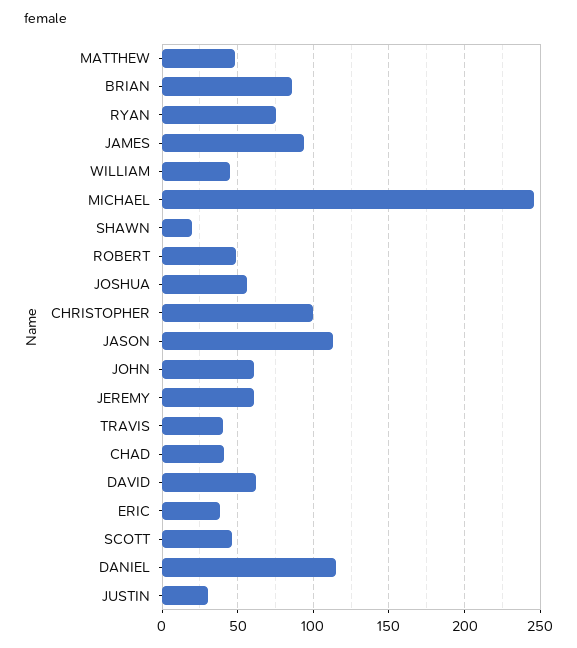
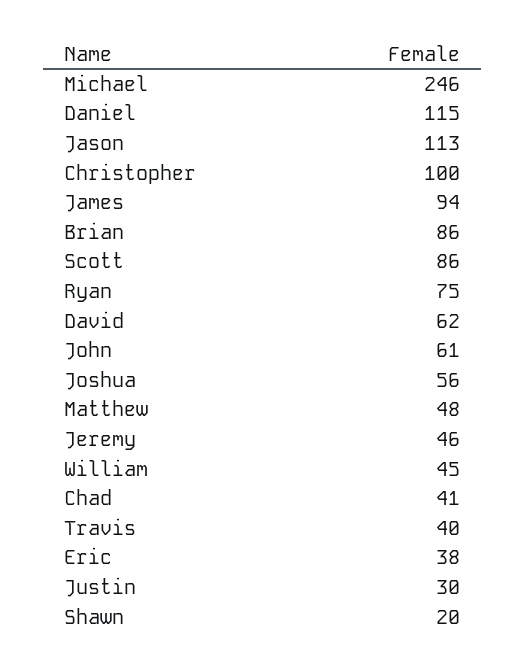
ROBERT: 50 -> none
JEREMY: 60 -> 46
SCOTT: 45 -> 86

